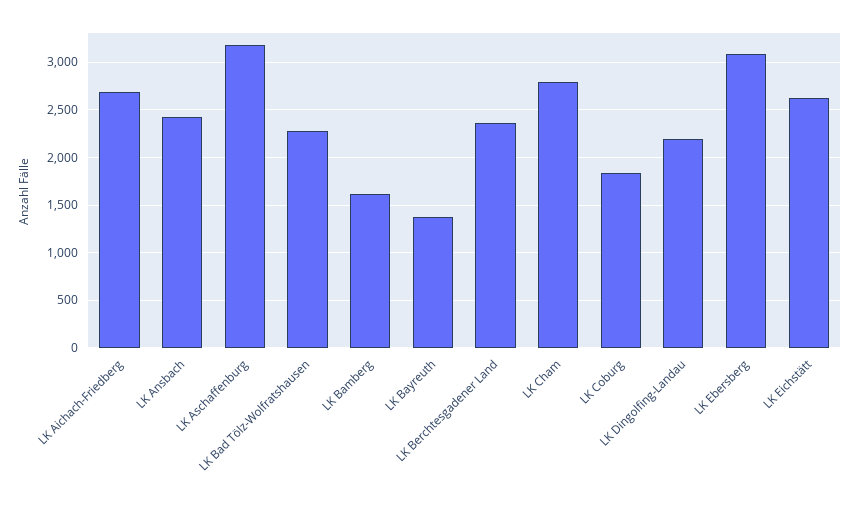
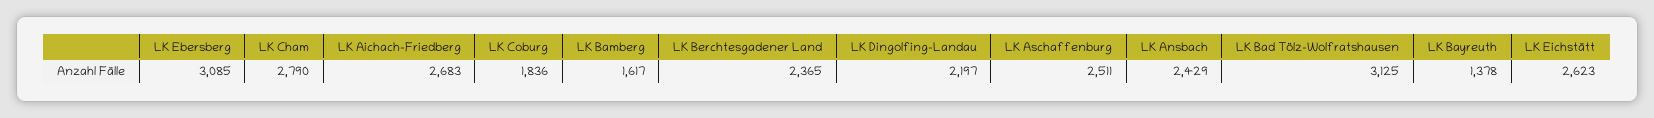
LK Aschaffenburg: 3200 -> 2511
LK Bad Tölz-Wolfratshausen: 2300 -> 3125

